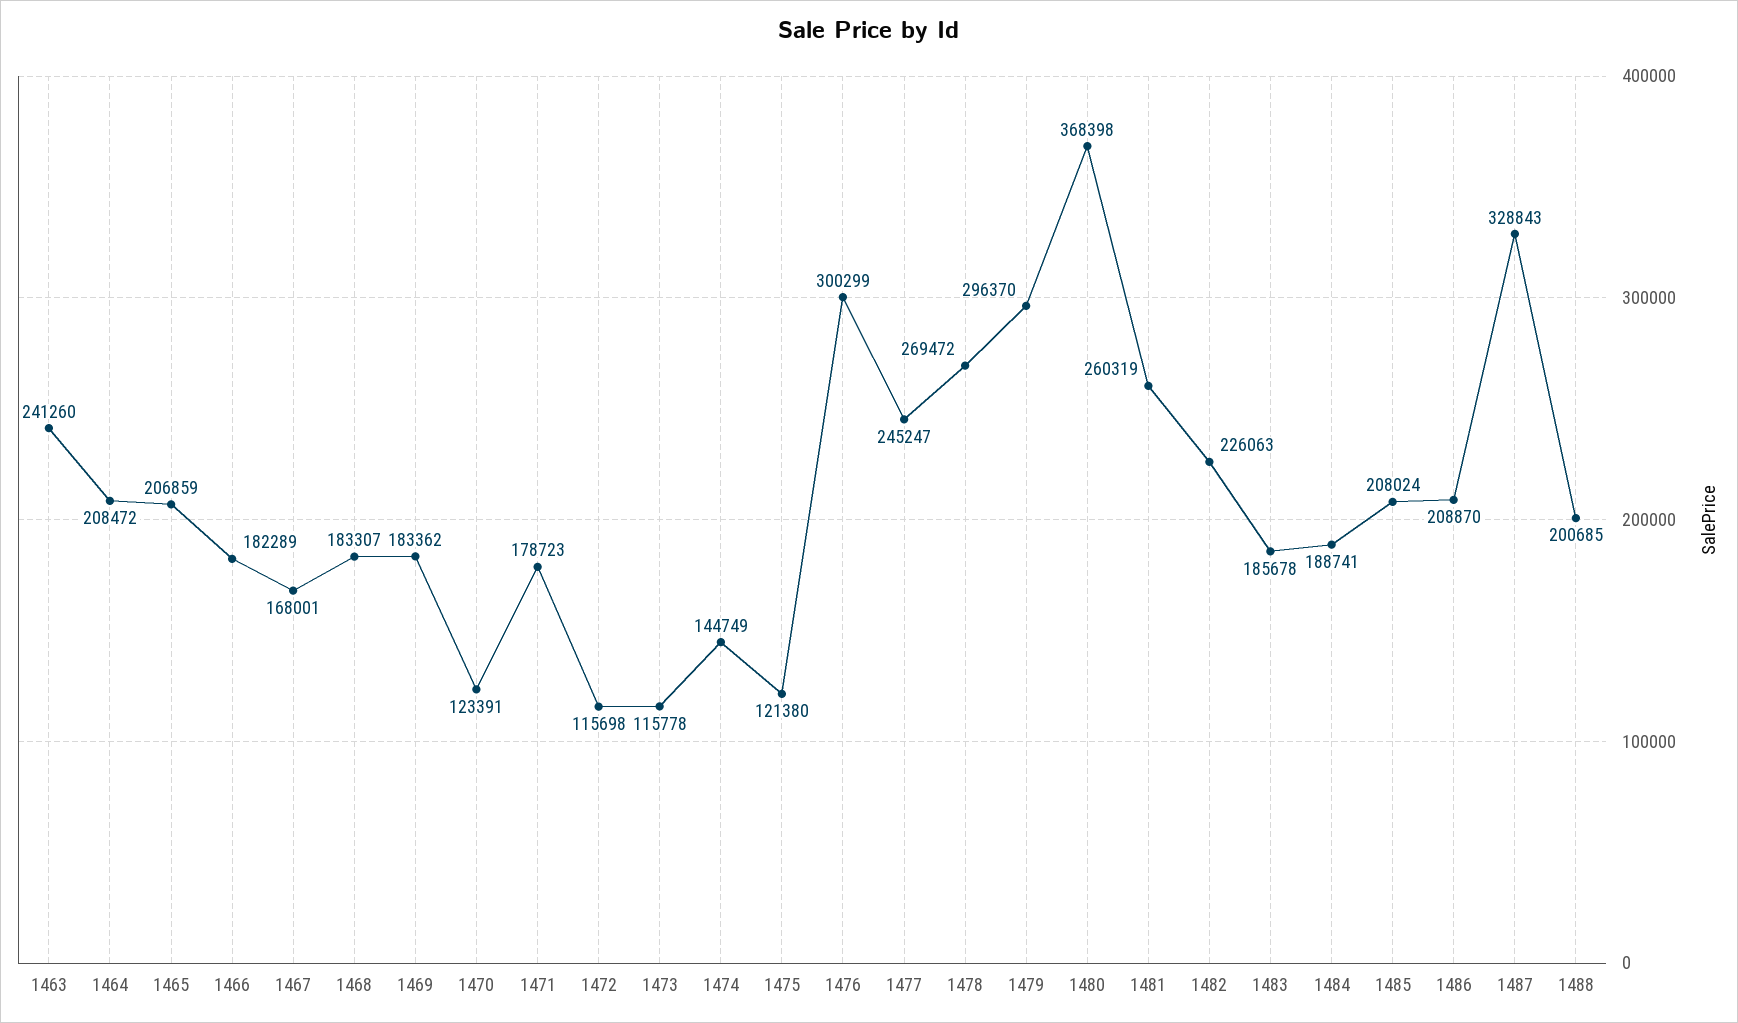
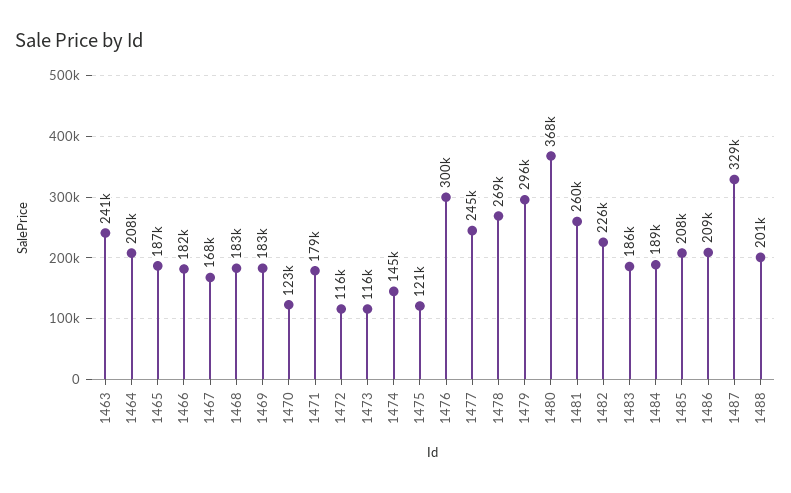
1465: 206859 -> 187000

